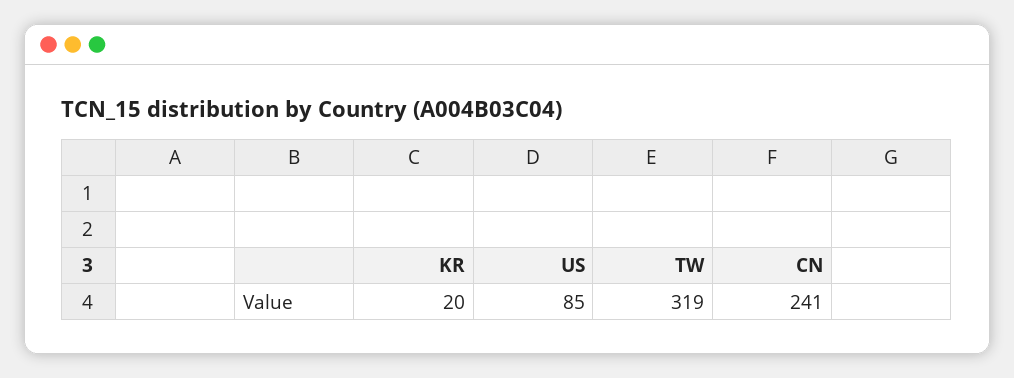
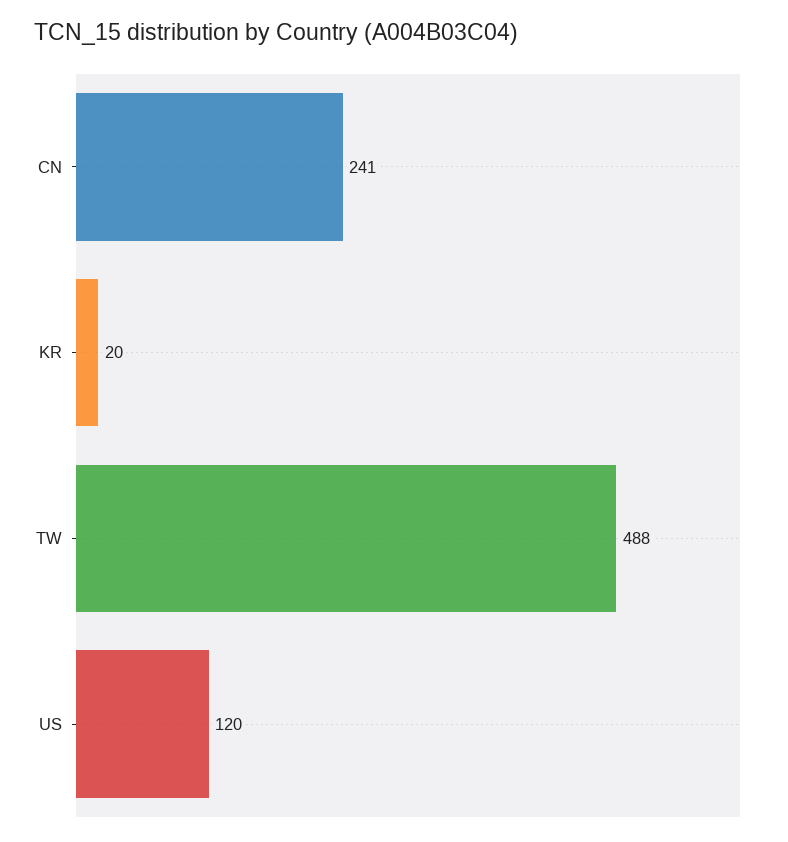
US: 85 -> 120
TW: 319 -> 488

